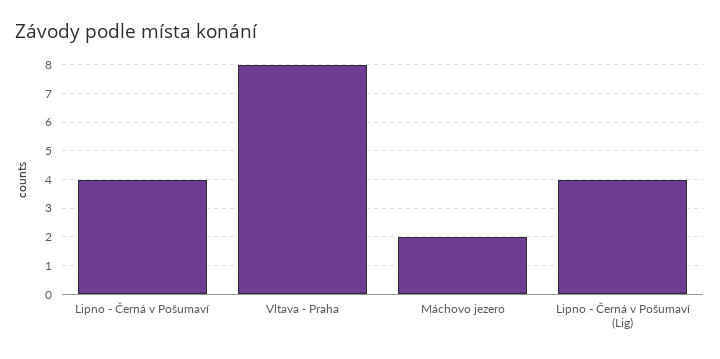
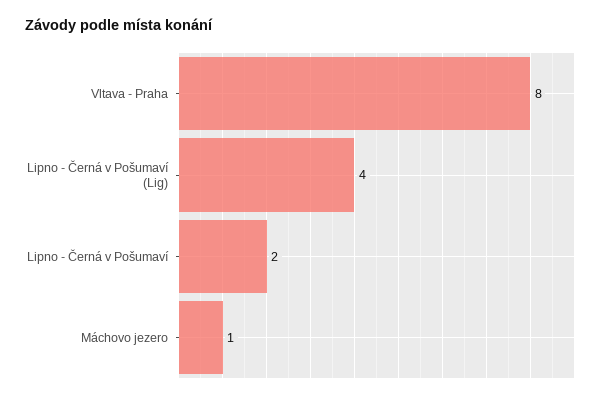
Lipno - Černá v Pošumaví: 4 -> 2
Máchovo jezero: 2 -> 1

